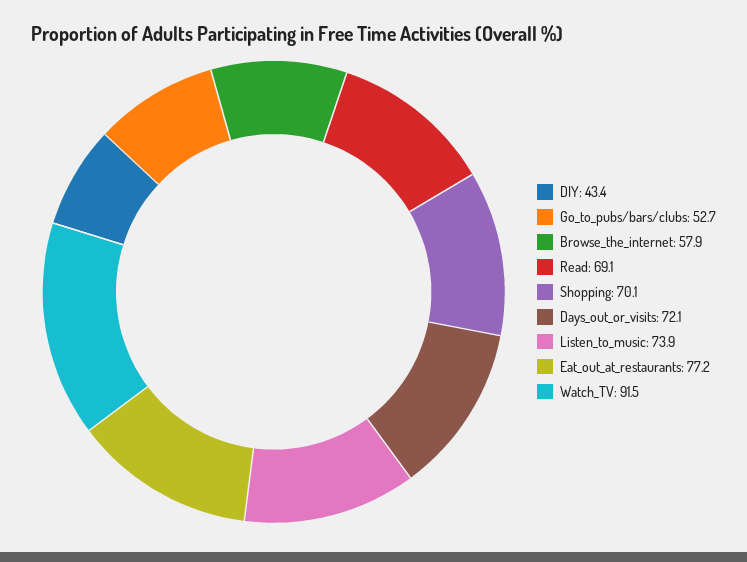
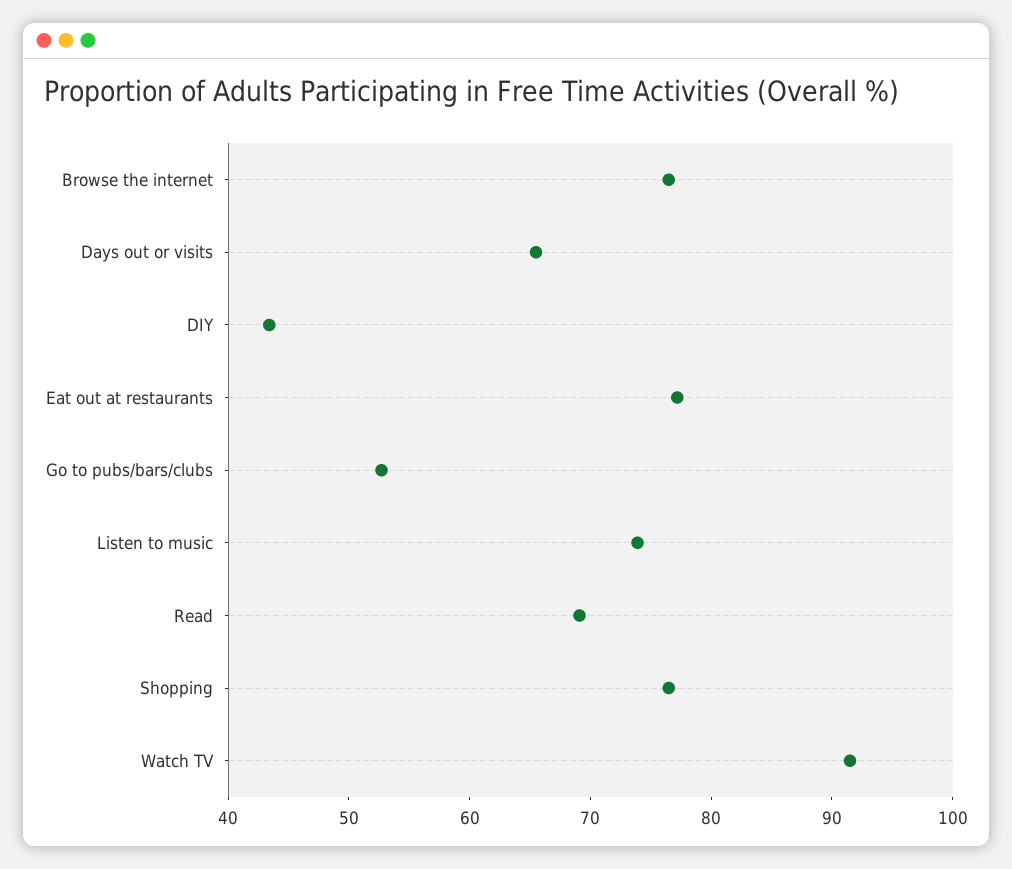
Browse_the_internet: 57.9 -> 76
Shopping: 70.1 -> 76
Days_out_or_visits: 72.1 -> 66

